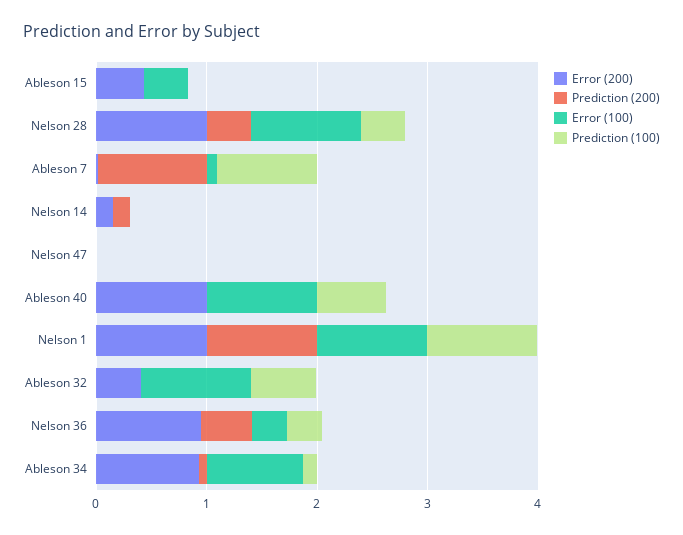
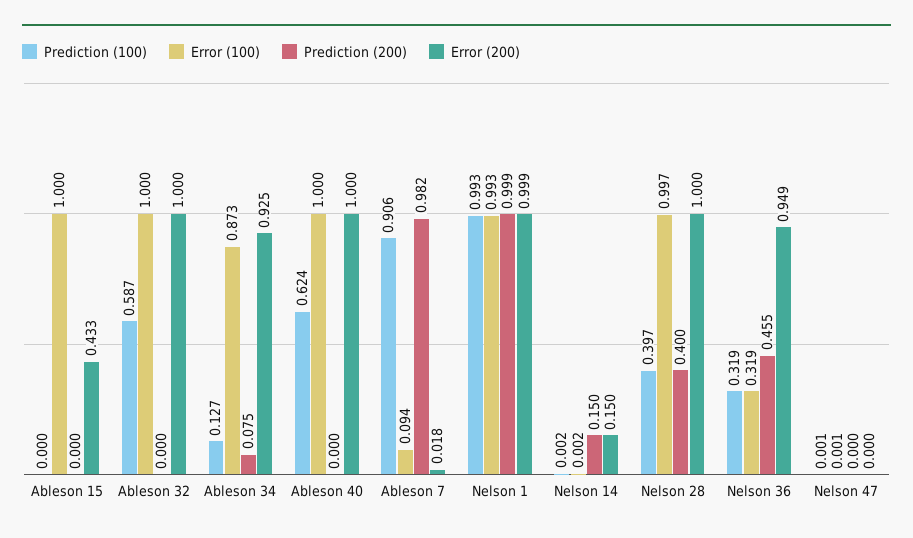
Error (100), Ableson 15: 0.4 -> 1
Error (200), Ableson 32: 0.4 -> 1

